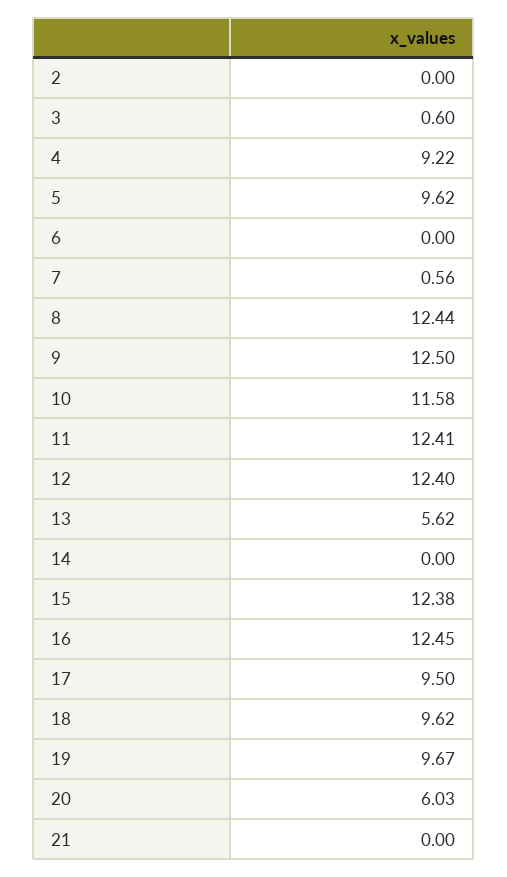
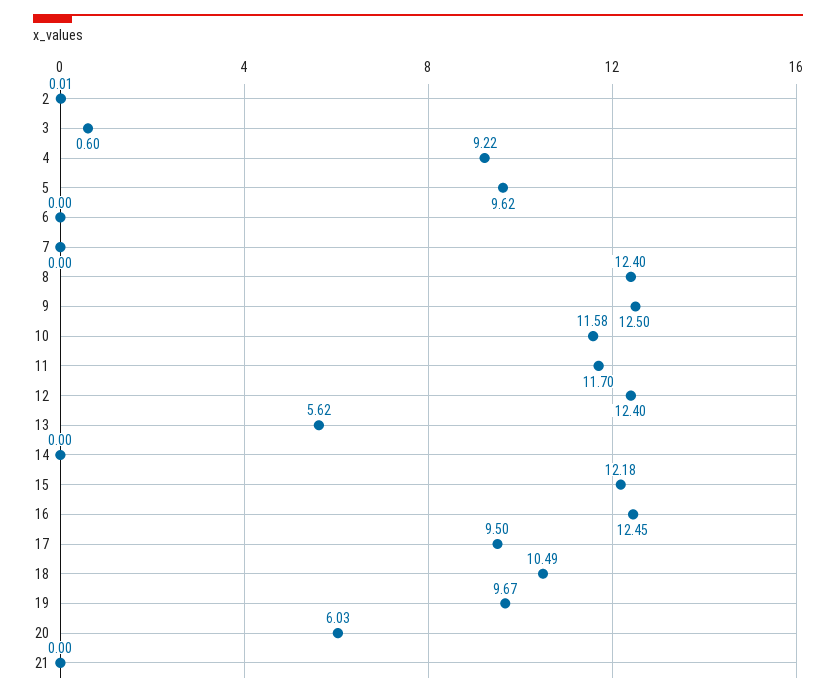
2: 0 -> 0.01
7: 0.56 -> 0
8: 12.44 -> 12.4
11: 12.41 -> 11.7
15: 12.38 -> 12.18
18: 9.62 -> 10.49

